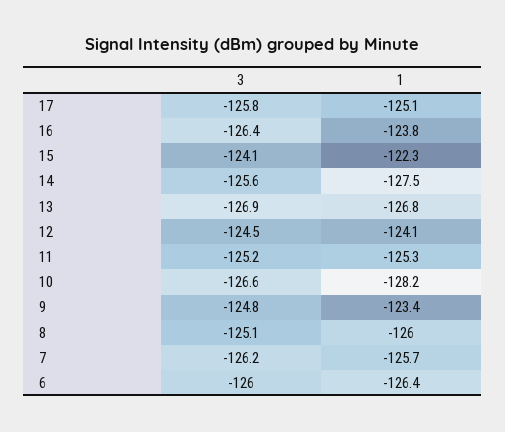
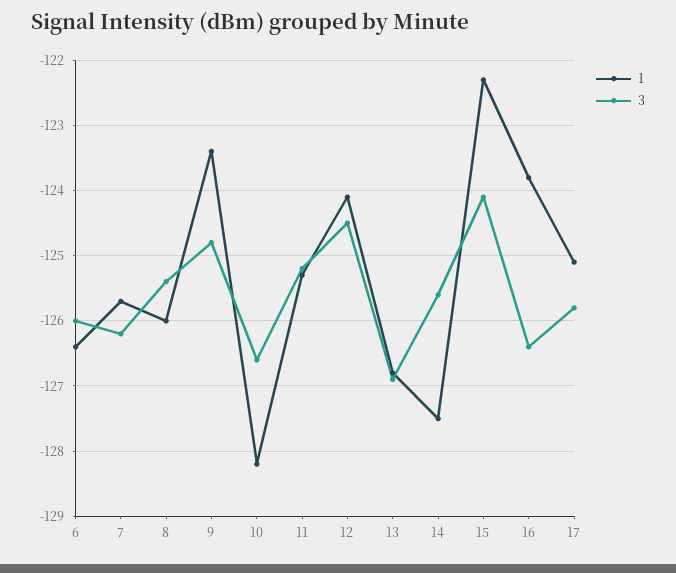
3, 8: -125.1 -> -125.4

